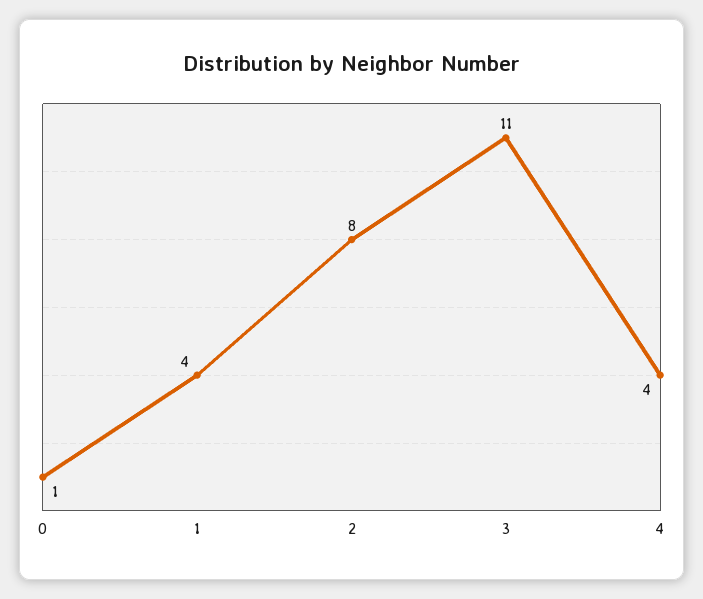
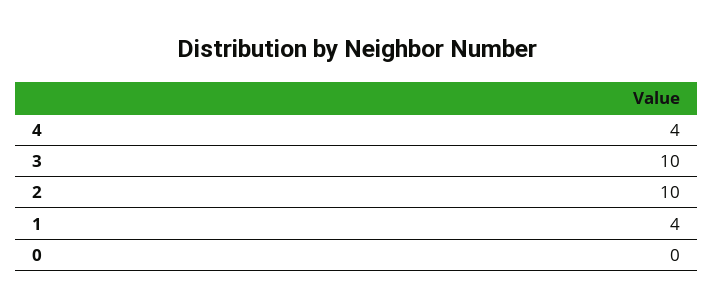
0: 1 -> 0
2: 8 -> 10
3: 11 -> 10

